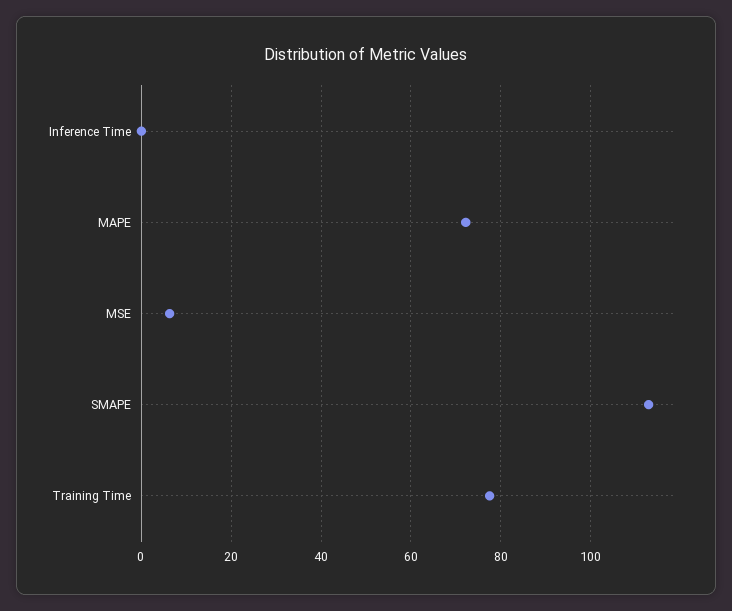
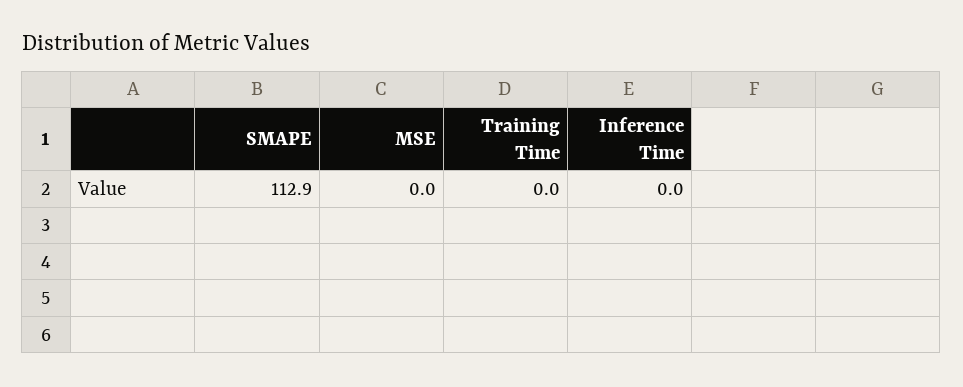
MAPE: 72 -> none
MSE: 6 -> 0
Training Time: 78 -> 0

